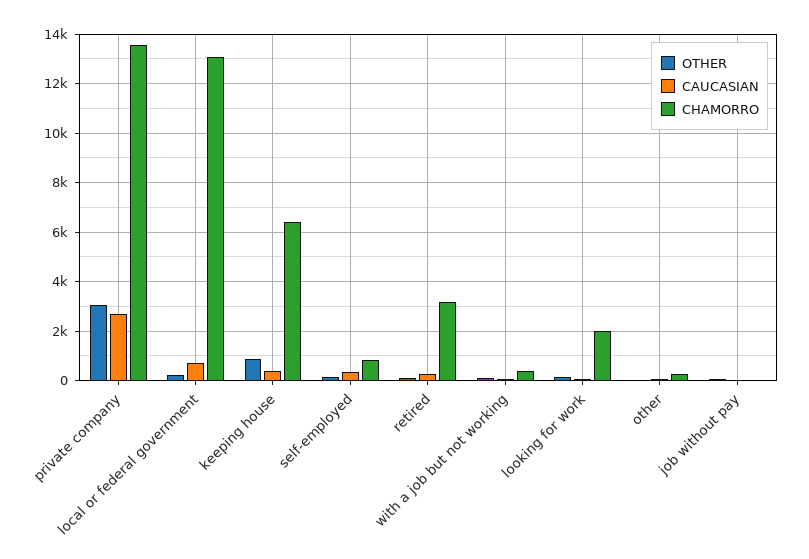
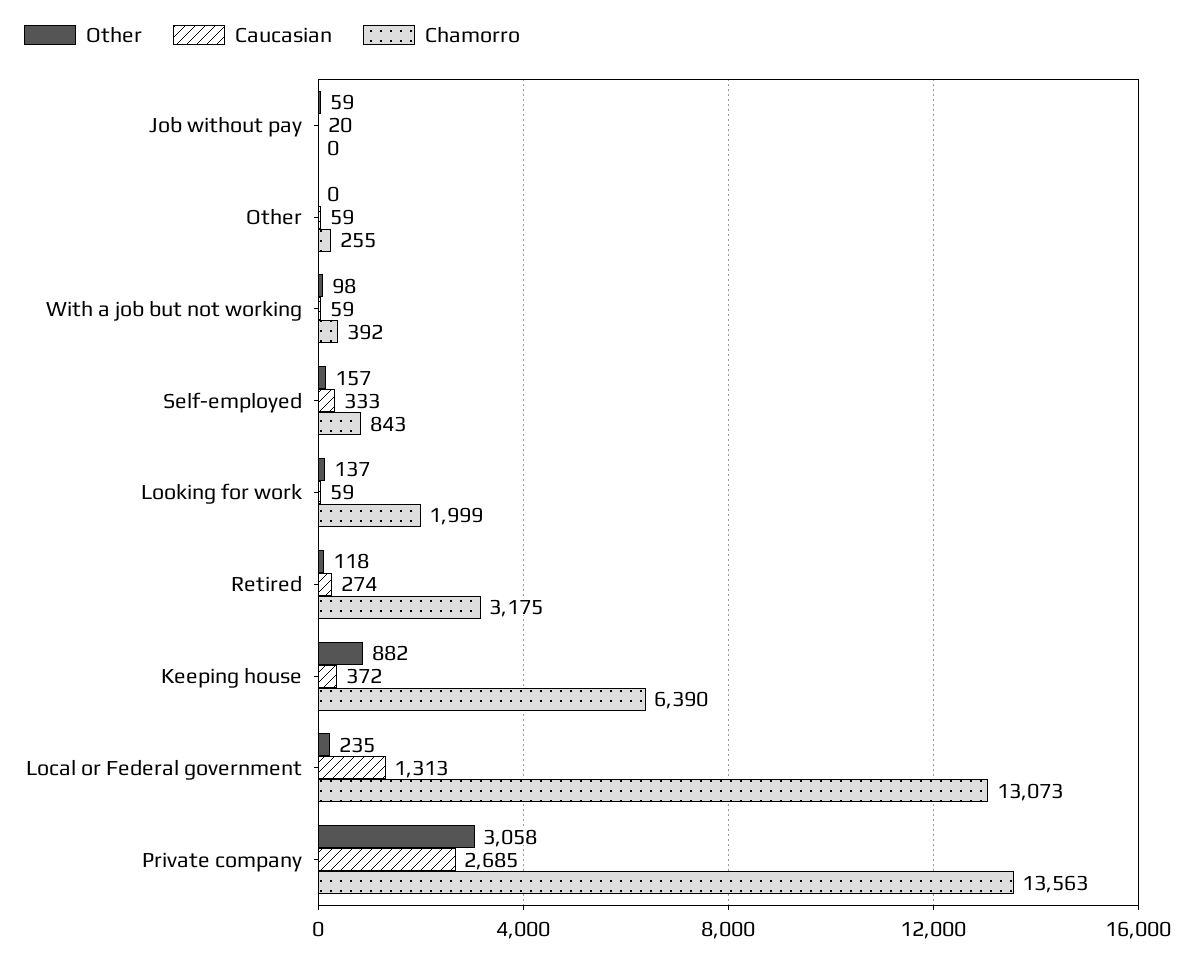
CAUCASIAN, local or federal government: 750 -> 1313

